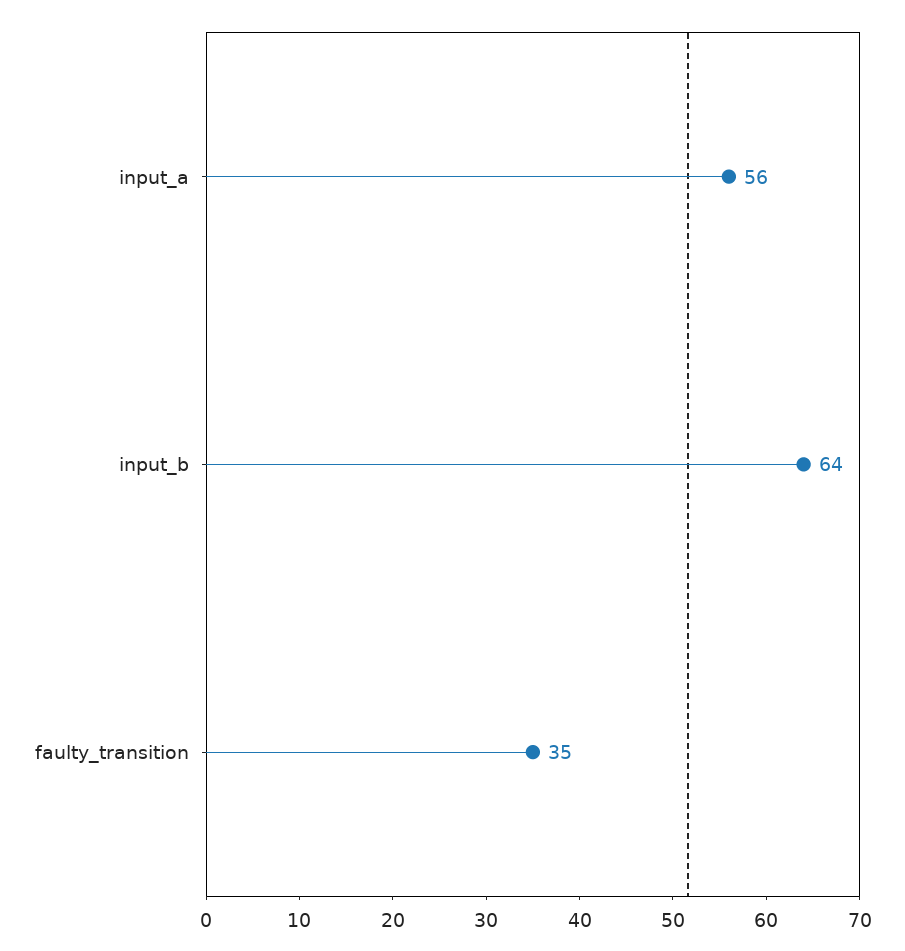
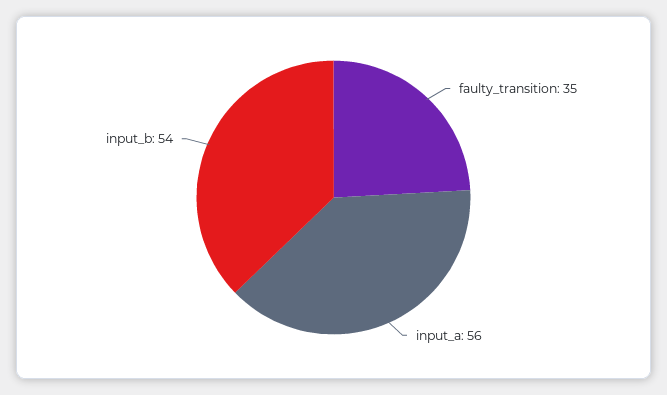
input_b: 64 -> 54

